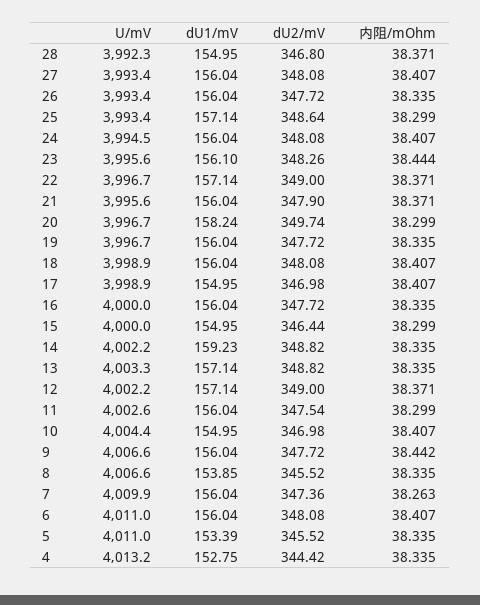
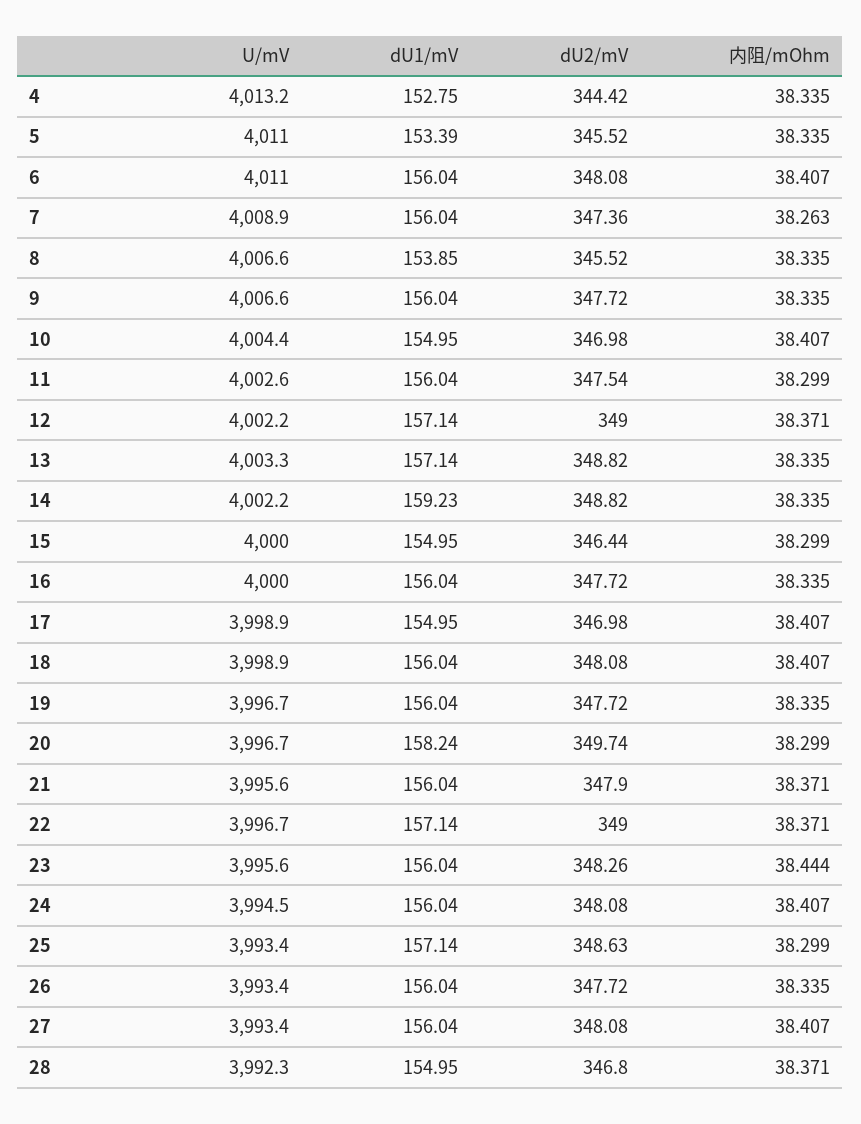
dU2/mV, 25: 348.64 -> 348.63
dU1/mV, 23: 156.1 -> 156.04
内阻/mOhm, 9: 38.442 -> 38.335
U/mV, 7: 4009.9 -> 4008.9

